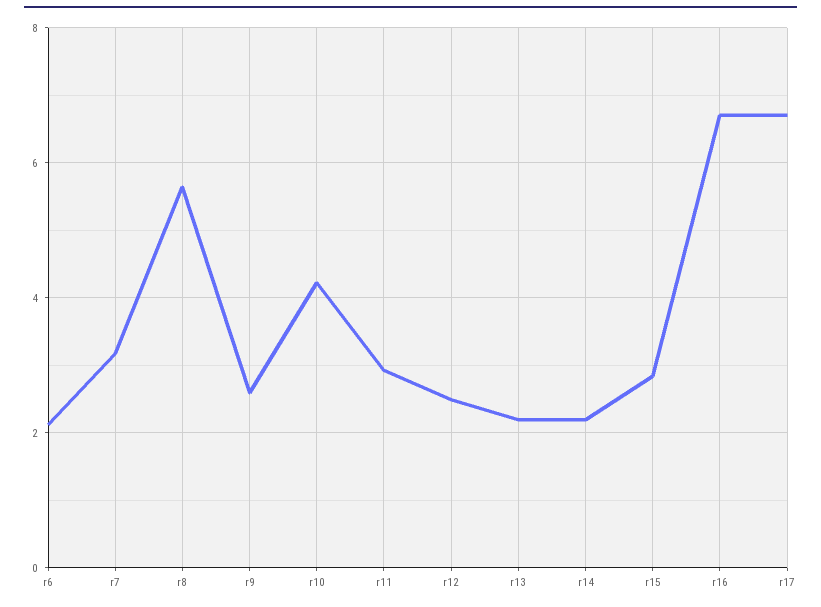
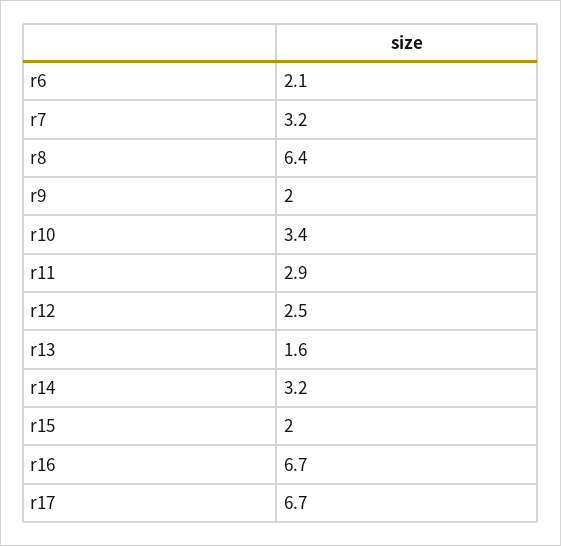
r8: 5.6 -> 6.4
r9: 2.6 -> 2
r10: 4.2 -> 3.4
r13: 2.2 -> 1.6
r14: 2.2 -> 3.2
r15: 2.8 -> 2

